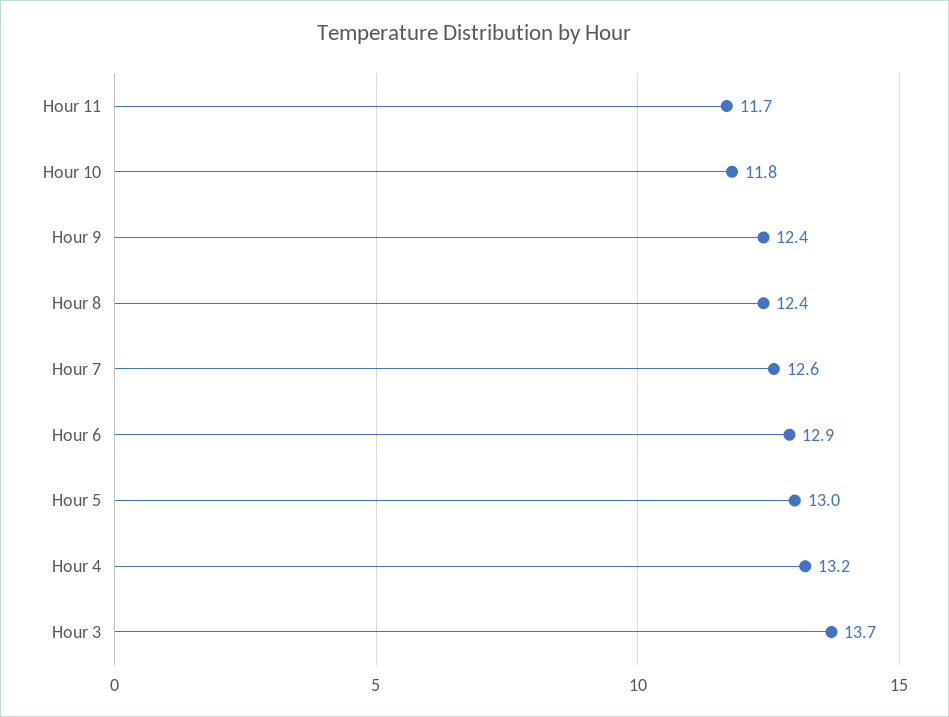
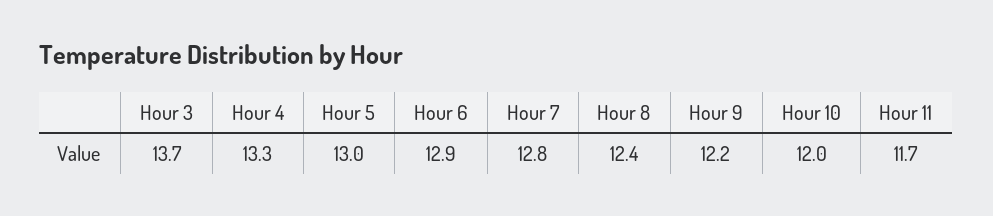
Hour 10: 11.8 -> 12
Hour 9: 12.4 -> 12.2
Hour 7: 12.6 -> 12.8
Hour 4: 13.2 -> 13.3

